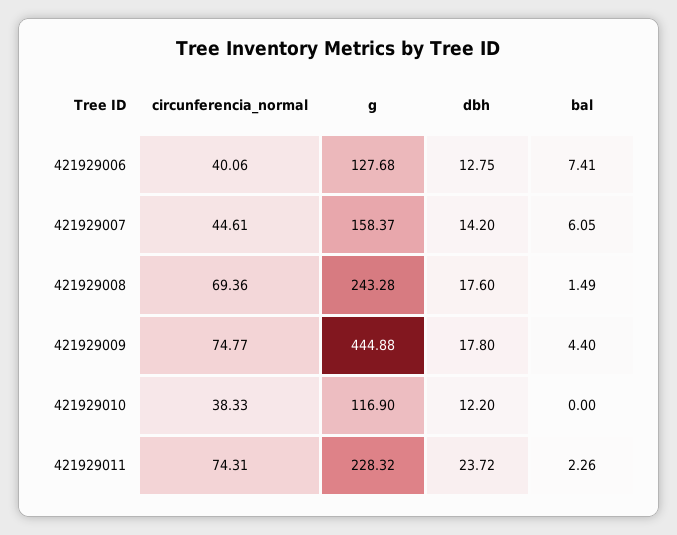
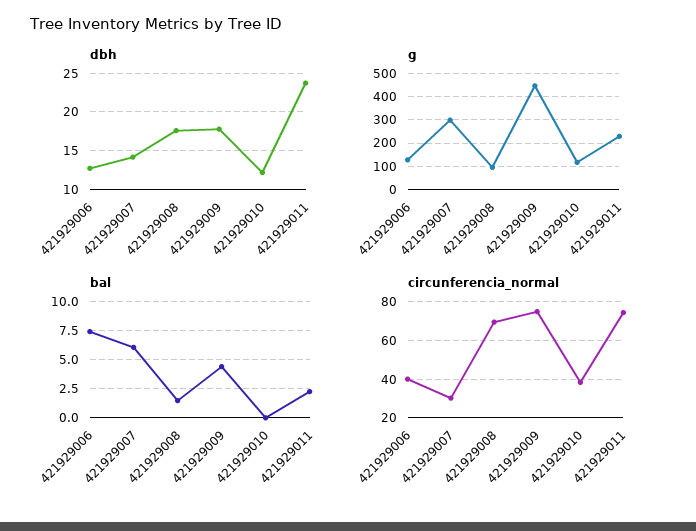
circunferencia_normal, 421929007: 44.61 -> 30
g, 421929007: 158.37 -> 300
g, 421929008: 243.28 -> 100

